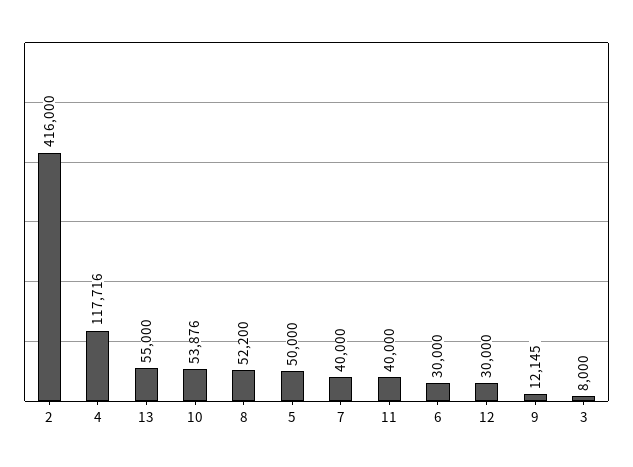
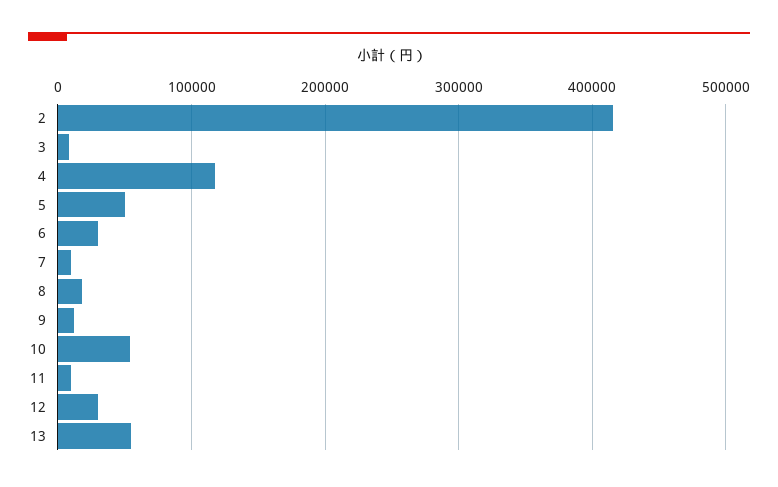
8: 52200 -> 20000
7: 40000 -> 10000
11: 40000 -> 10000

